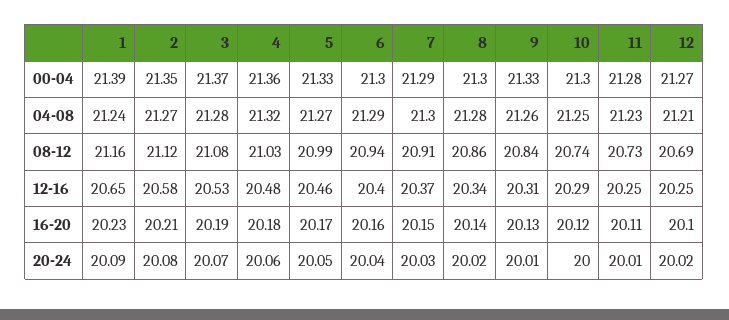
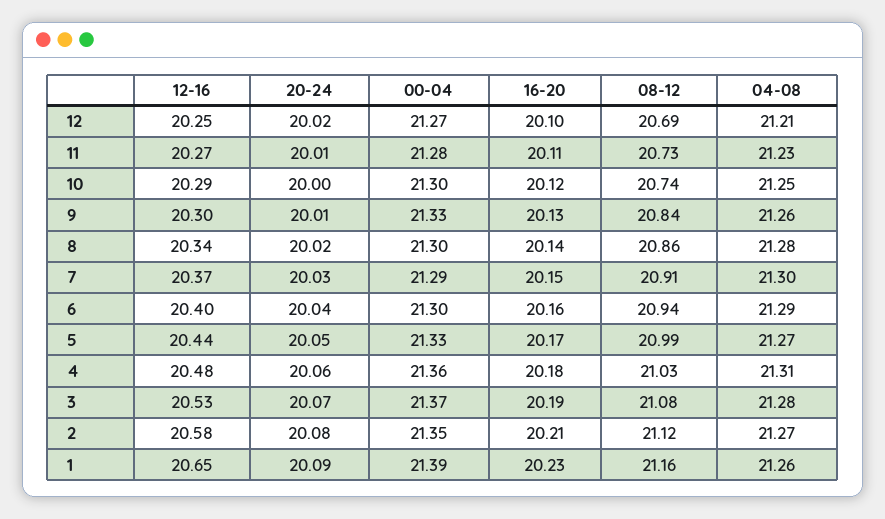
1, 04-08: 21.24 -> 21.26
4, 04-08: 21.32 -> 21.31
5, 12-16: 20.46 -> 20.44
9, 12-16: 20.31 -> 20.3
11, 12-16: 20.25 -> 20.27

